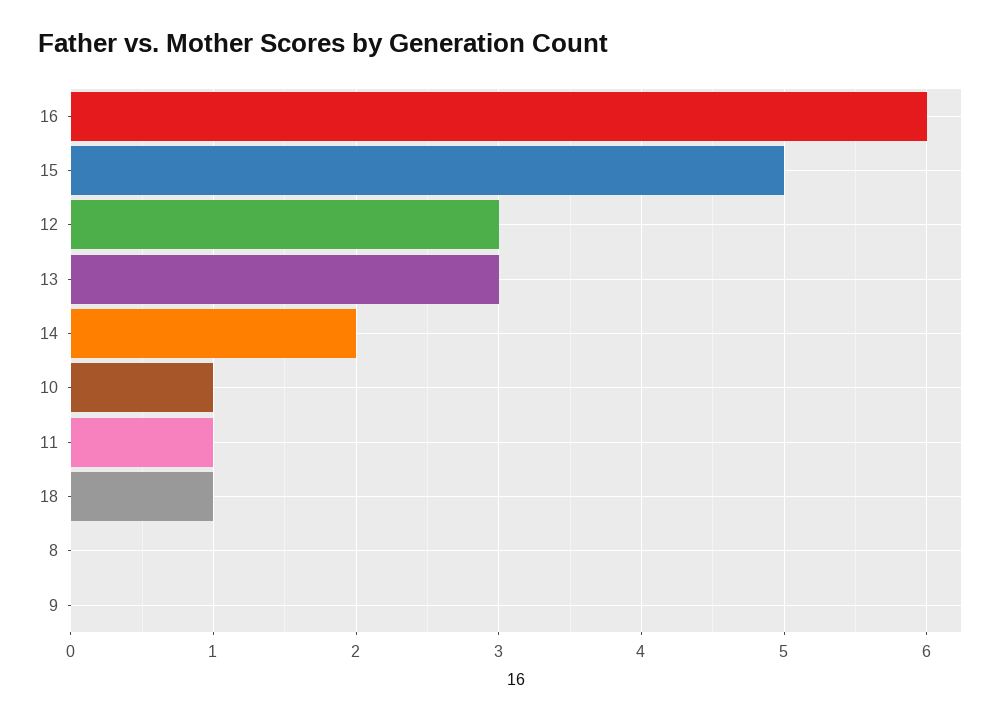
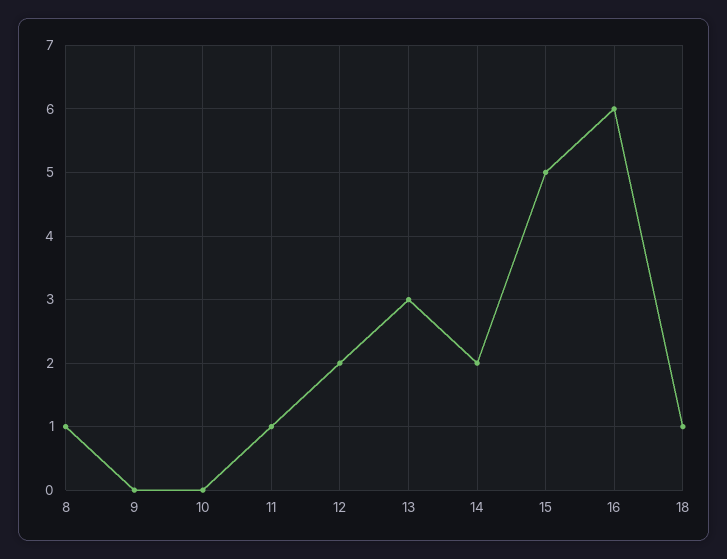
12: 3 -> 2
10: 1 -> 0
8: 0 -> 1

